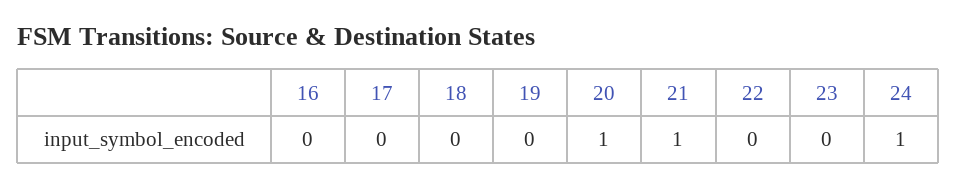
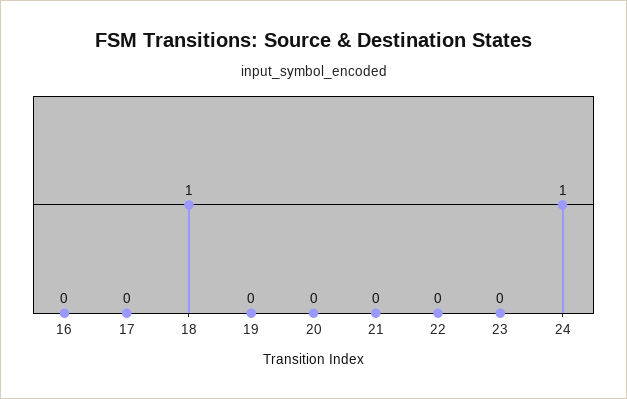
18: 0 -> 1
20: 1 -> 0
21: 1 -> 0

